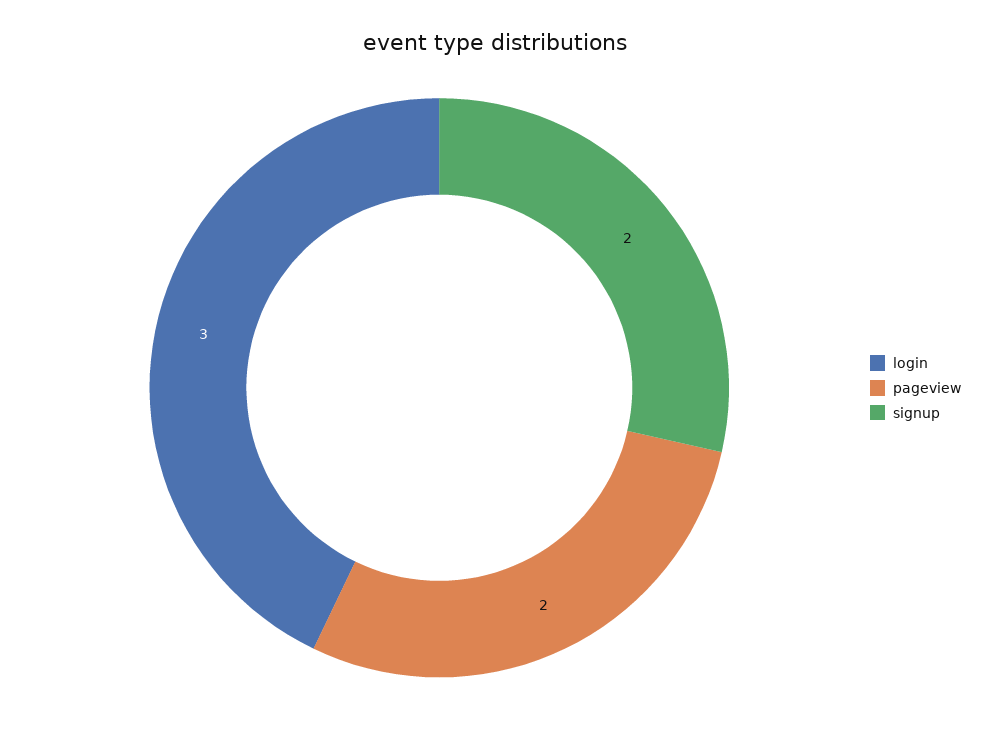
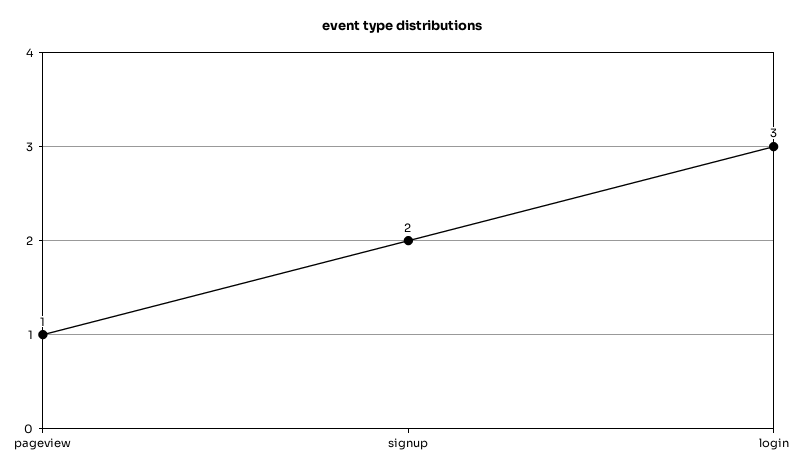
pageview: 2 -> 1

